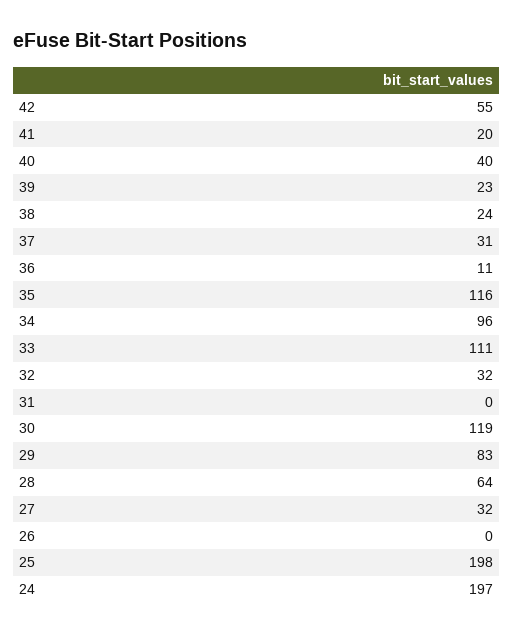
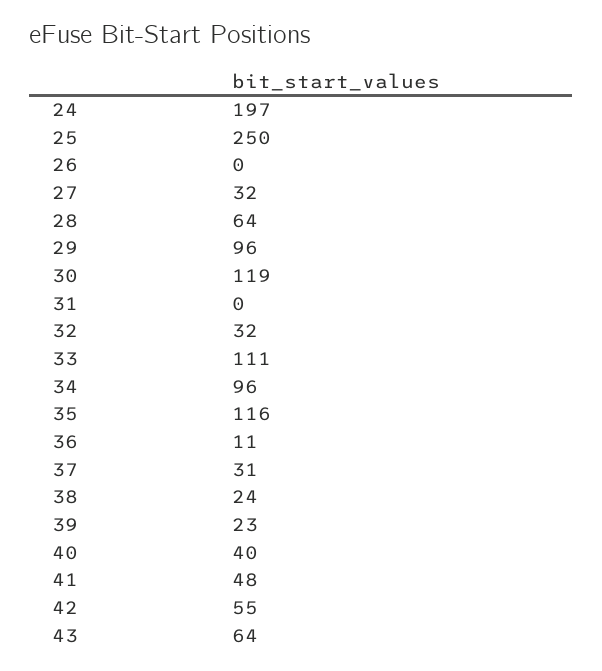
41: 20 -> 48
29: 83 -> 96
25: 198 -> 250
43: none -> 64

